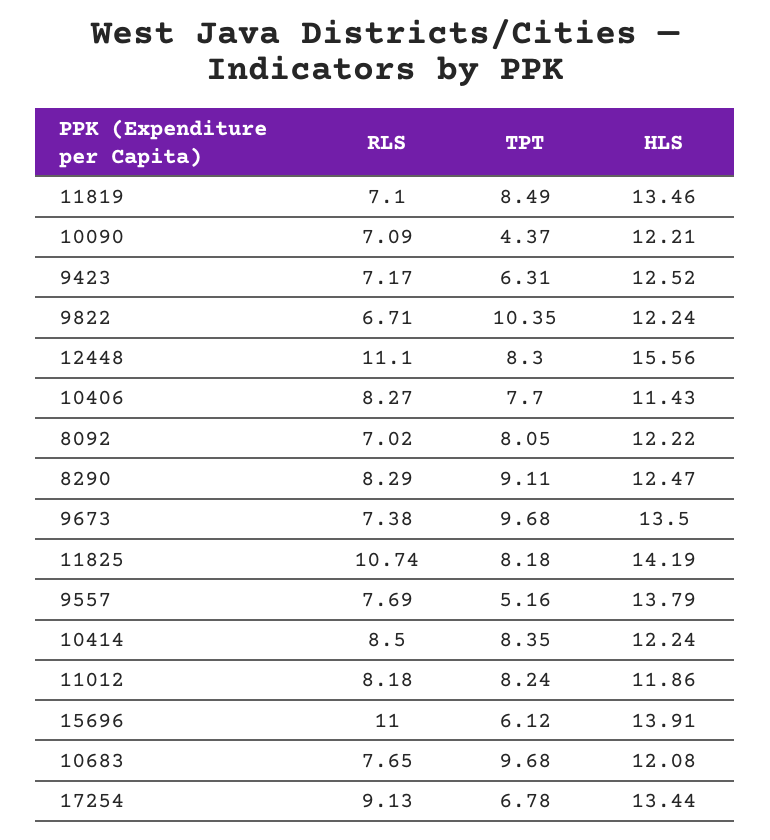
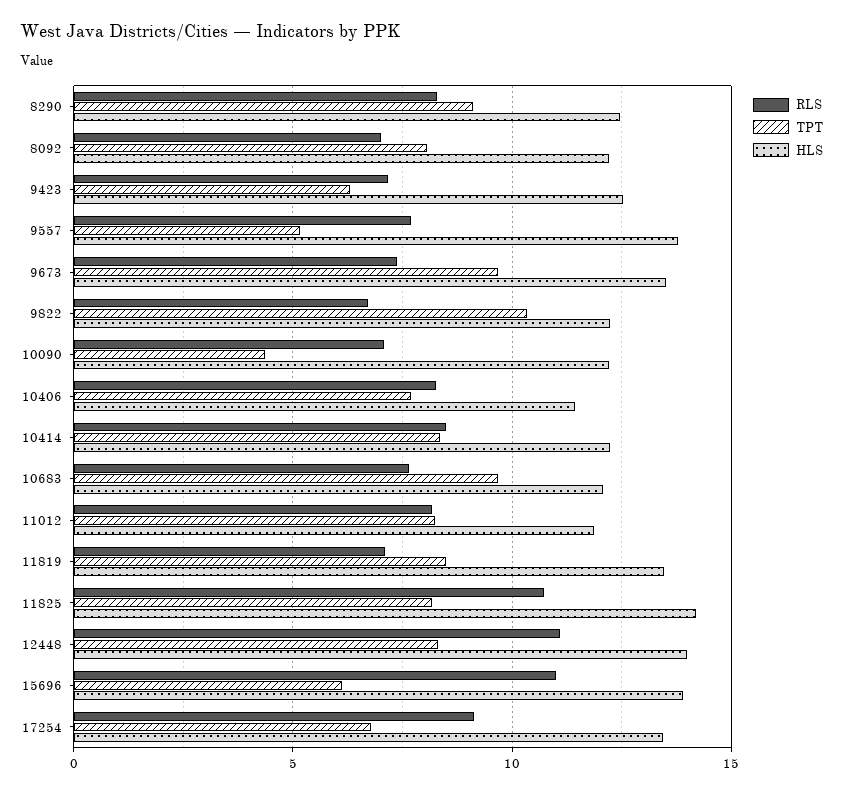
HLS, 12448: 15.56 -> 14

